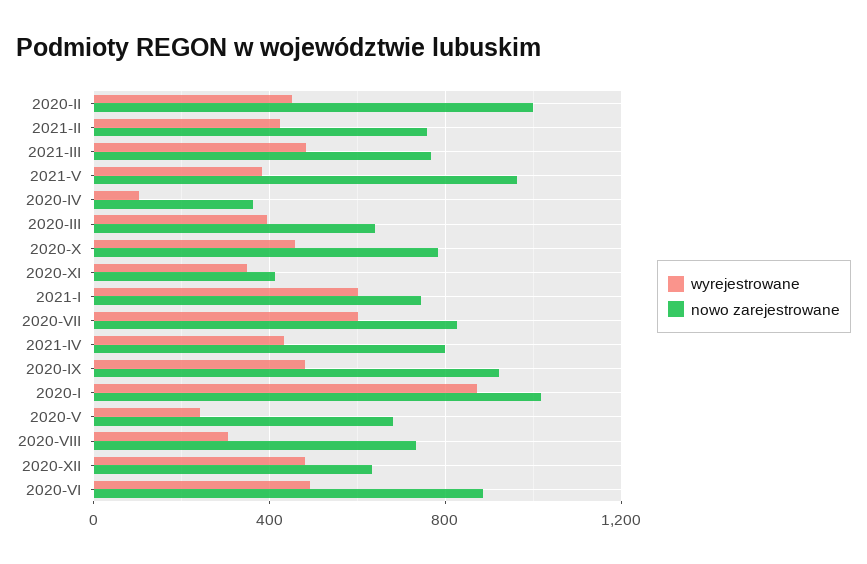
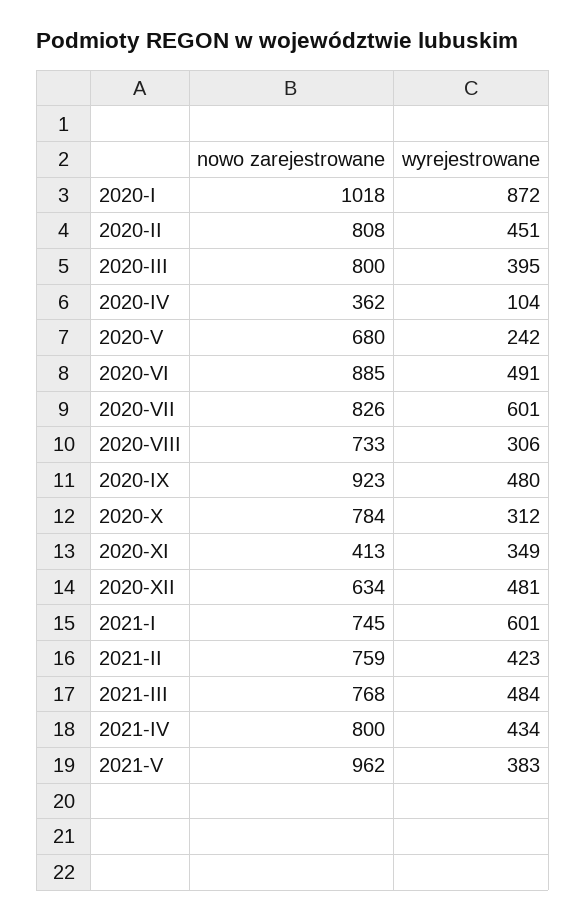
nowo zarejestrowane, 2020-II: 1000 -> 808
nowo zarejestrowane, 2020-III: 650 -> 800
wyrejestrowane, 2020-X: 450 -> 312

